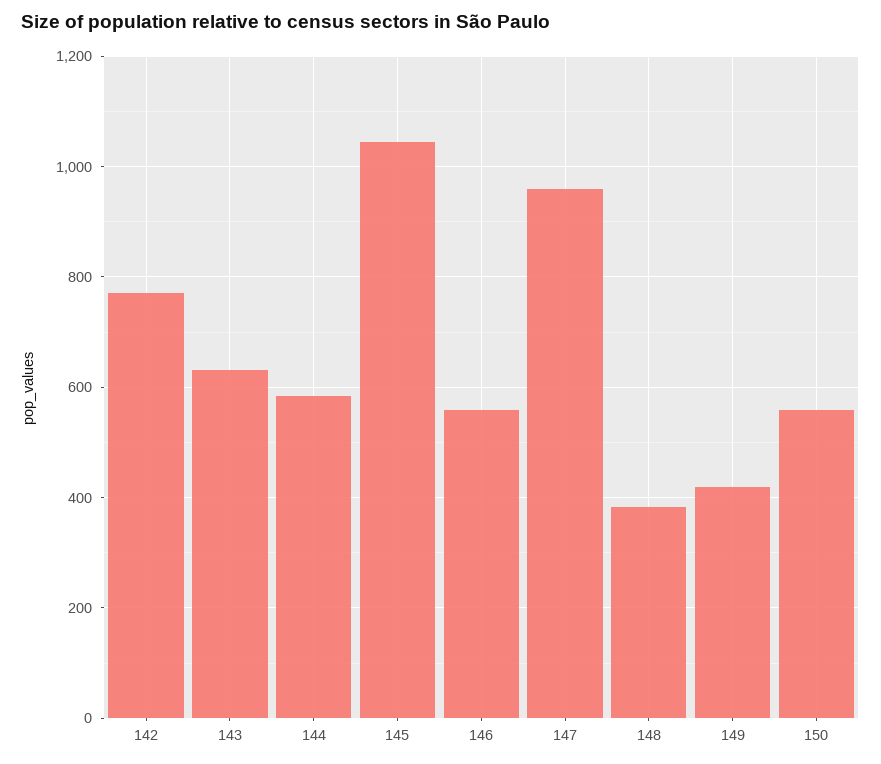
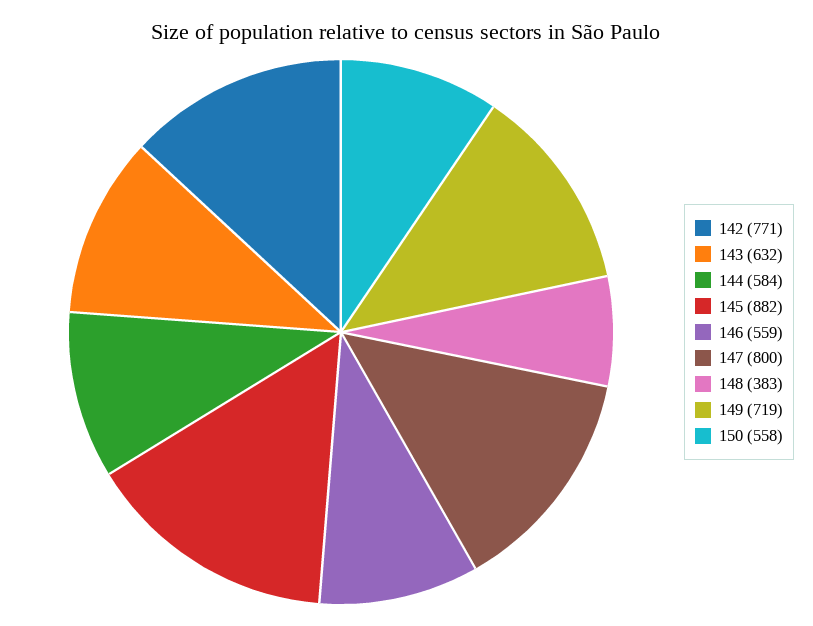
145: 1040 -> 882
147: 960 -> 800
149: 420 -> 719

